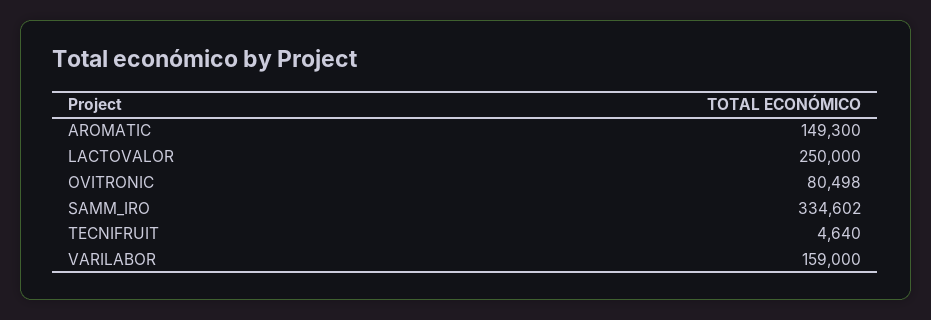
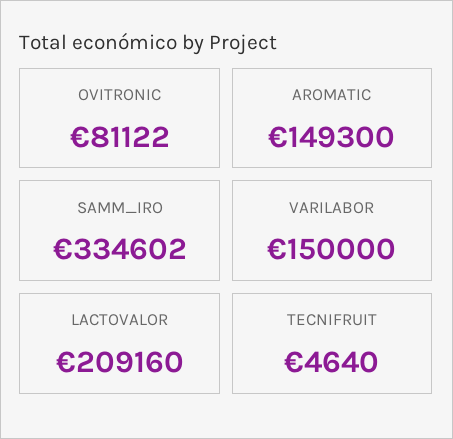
LACTOVALOR: 250000 -> 209160
OVITRONIC: 80498 -> 81122
VARILABOR: 159000 -> 150000

